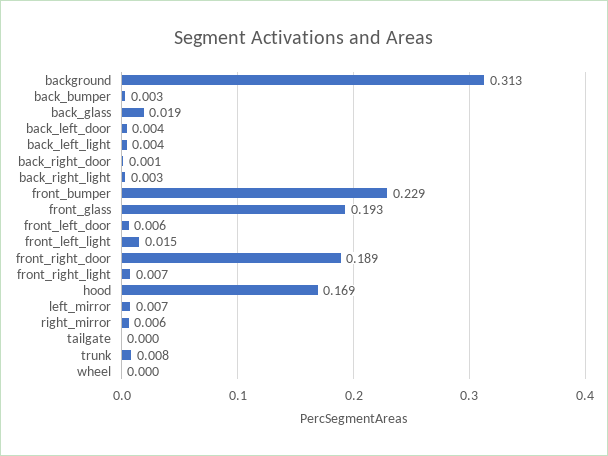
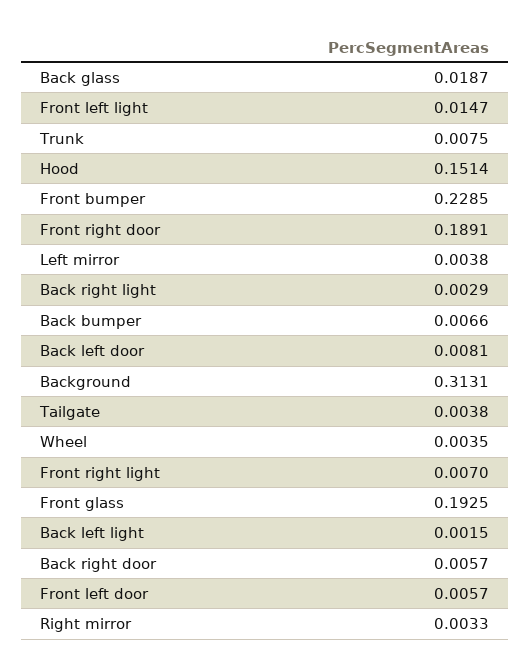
back_bumper: 0.003 -> 0.0066
back_left_door: 0.004 -> 0.0081
back_left_light: 0.004 -> 0.0015
back_right_door: 0.001 -> 0.0057
hood: 0.169 -> 0.1514
left_mirror: 0.007 -> 0.0038
right_mirror: 0.006 -> 0.0033
tailgate: 0 -> 0.0038
wheel: 0 -> 0.0035

